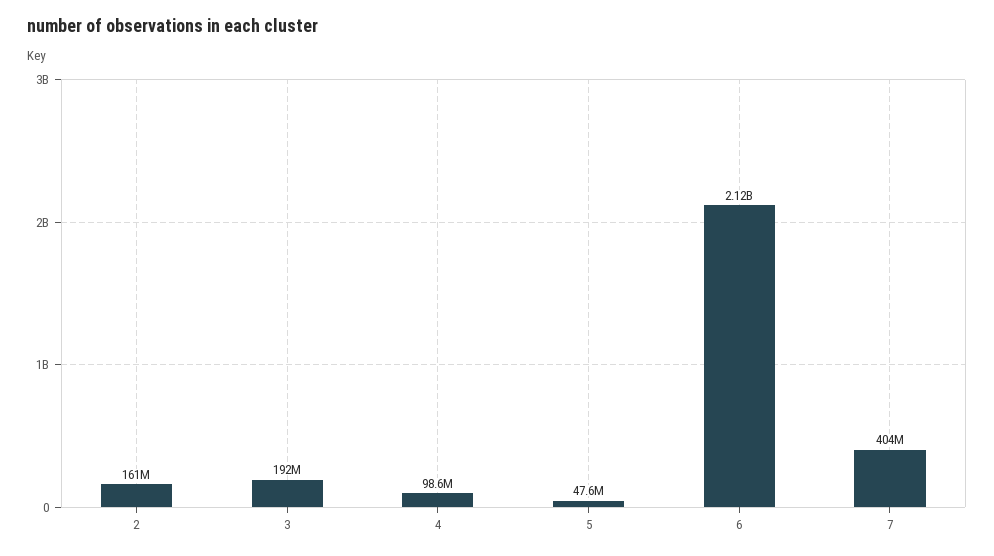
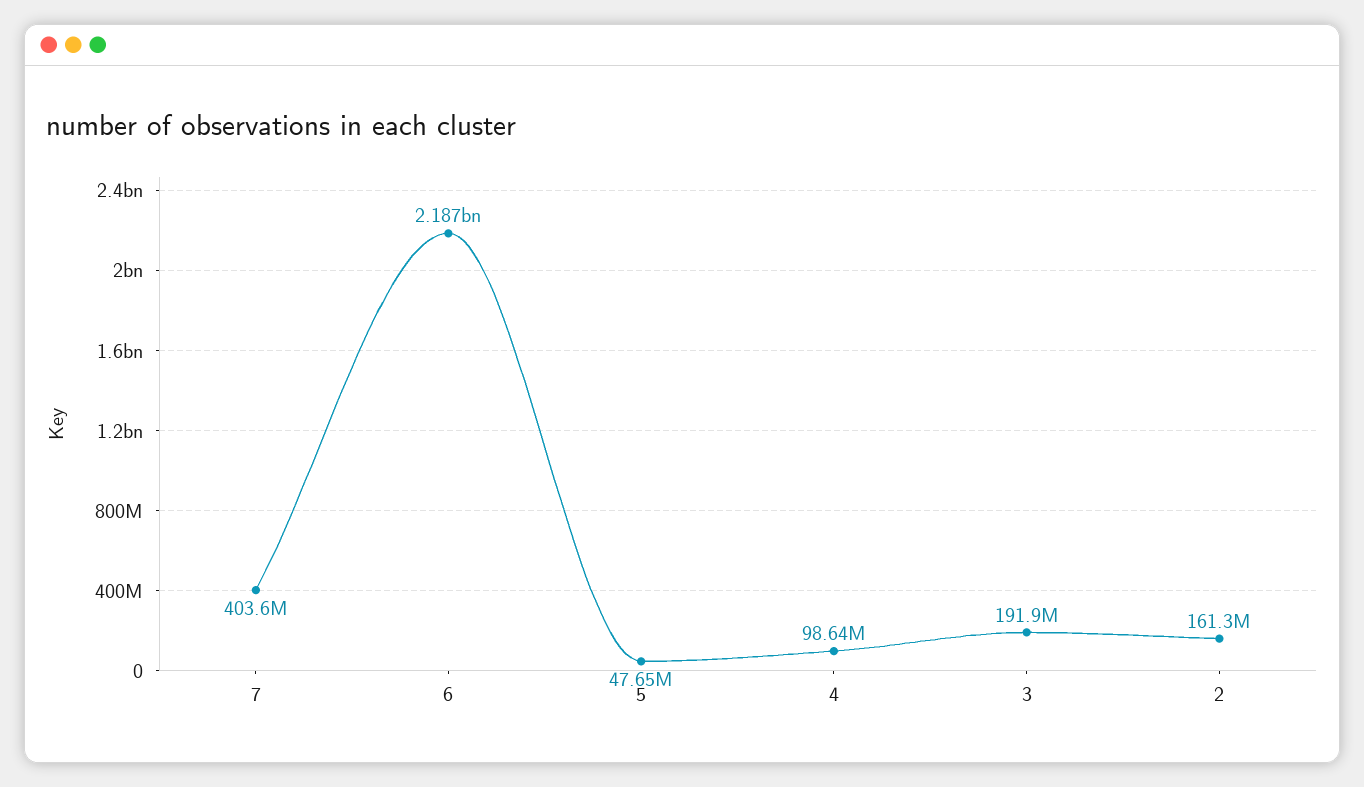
6: 2120000000 -> 2187000000

